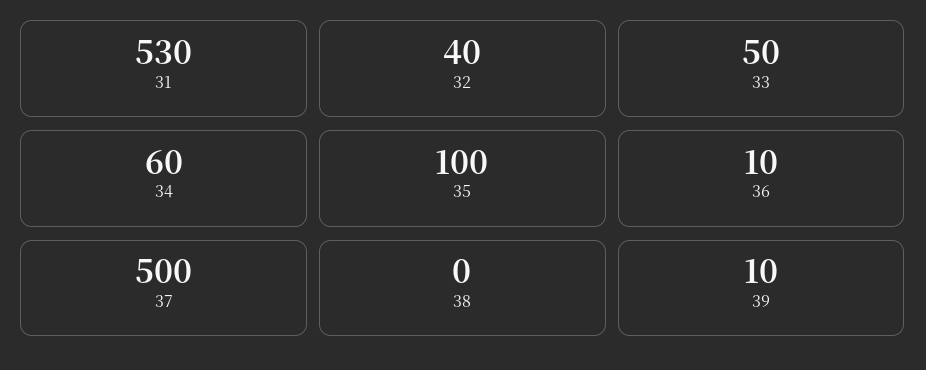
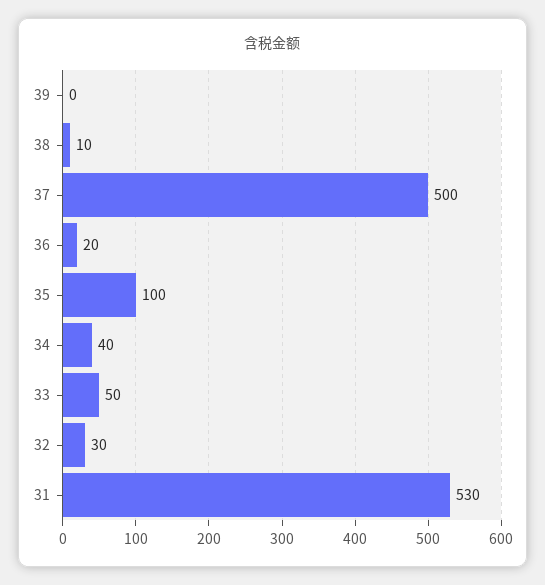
32: 40 -> 30
34: 60 -> 40
36: 10 -> 20
38: 0 -> 10
39: 10 -> 0

